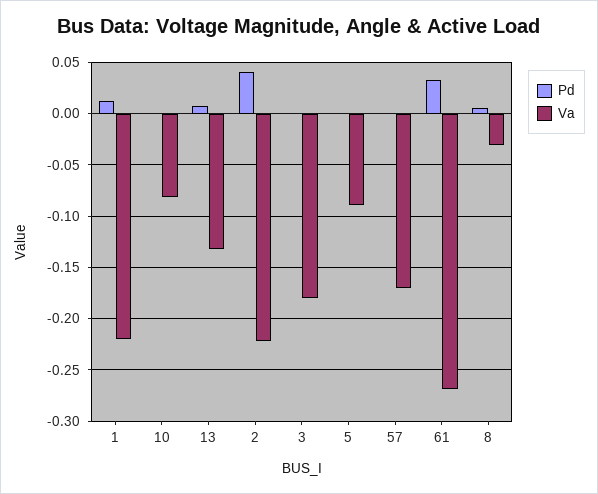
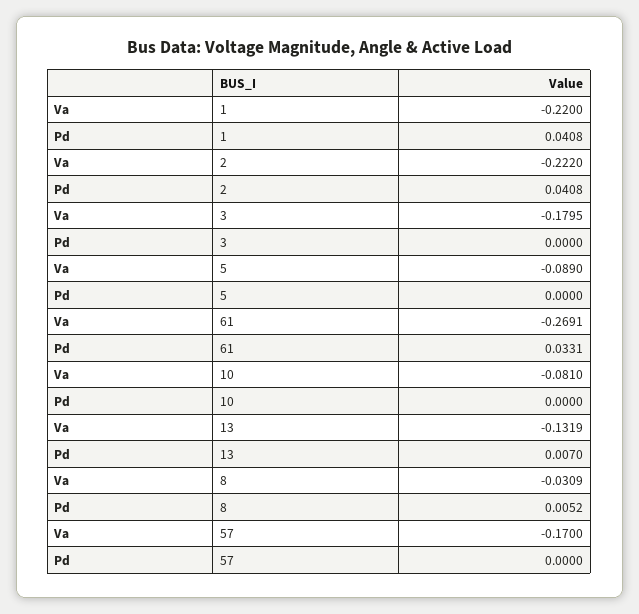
Pd, 1: 0.01 -> 0.0408

